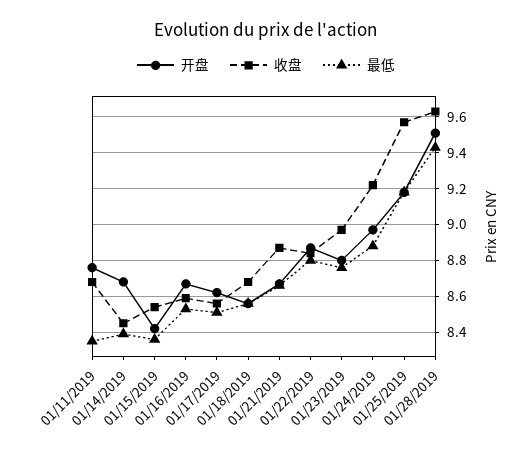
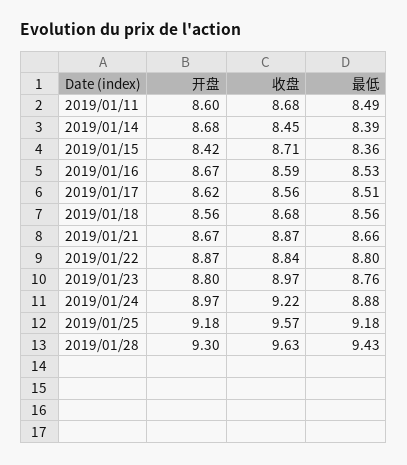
开盘, 01/11/2019: 8.75 -> 8.6
最低, 01/11/2019: 8.35 -> 8.49
收盘, 01/15/2019: 8.55 -> 8.71
开盘, 01/28/2019: 9.5 -> 9.3

